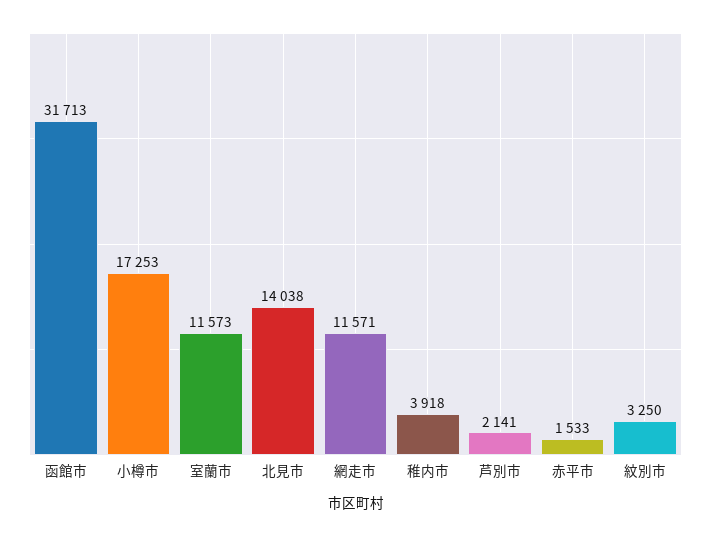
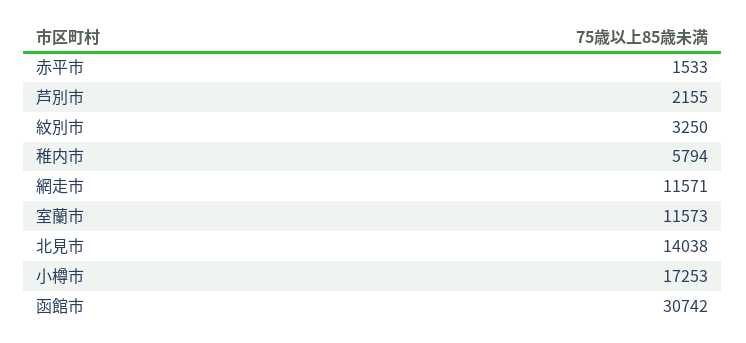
函館市: 31713 -> 30742
稚内市: 3918 -> 5794
芦別市: 2141 -> 2155

